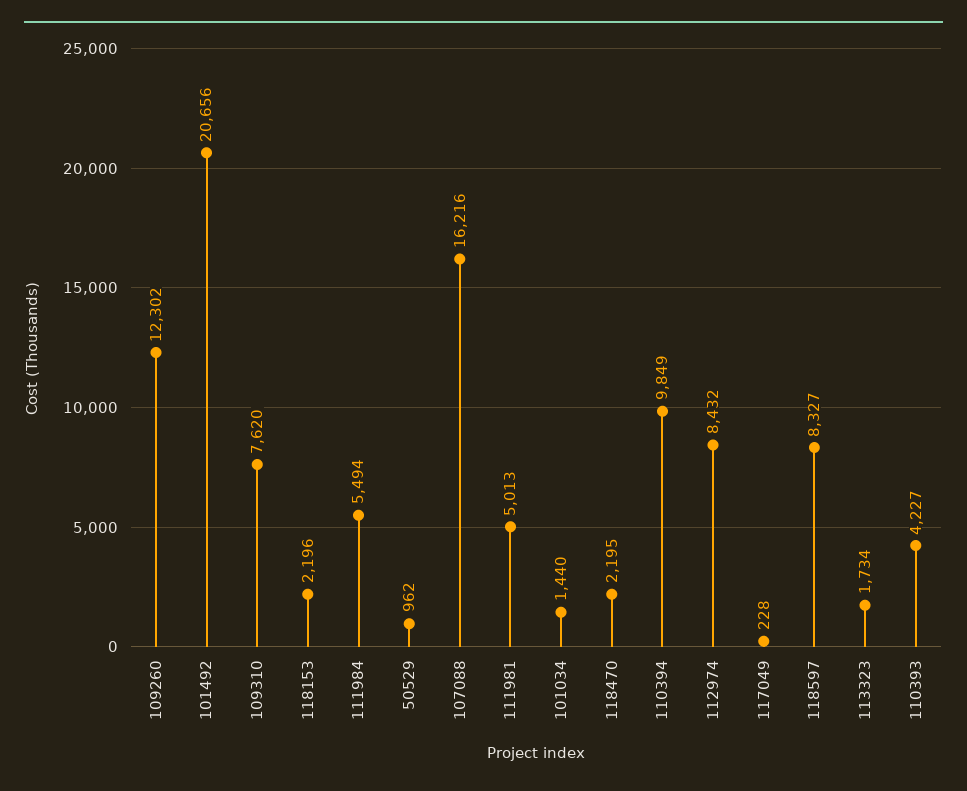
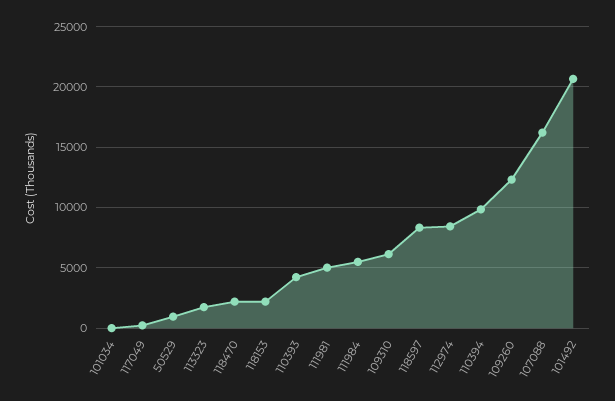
109310: 7620 -> 6000
101034: 1440 -> 0

